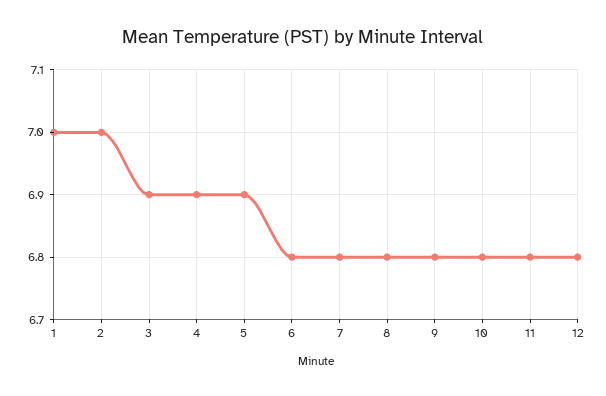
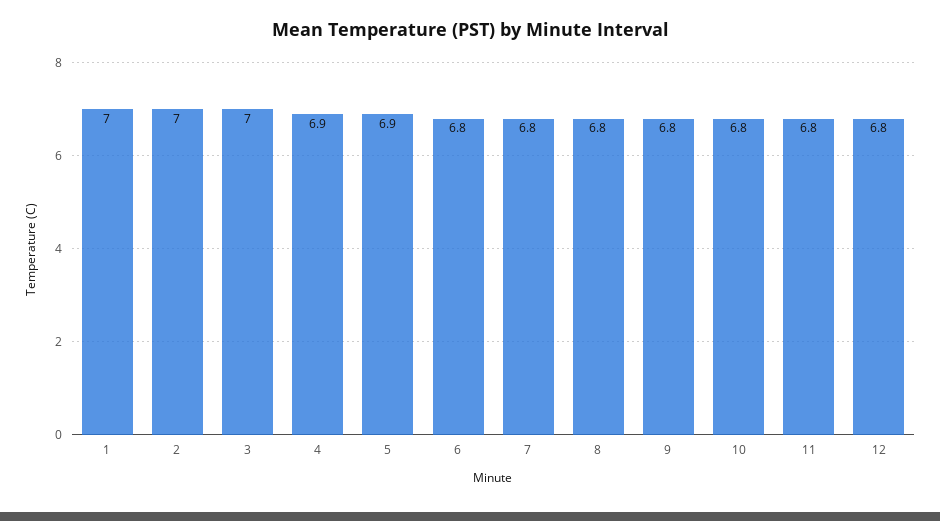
3: 6.9 -> 7

